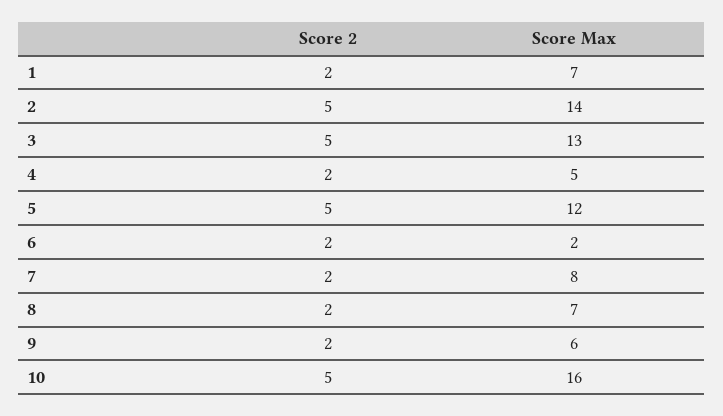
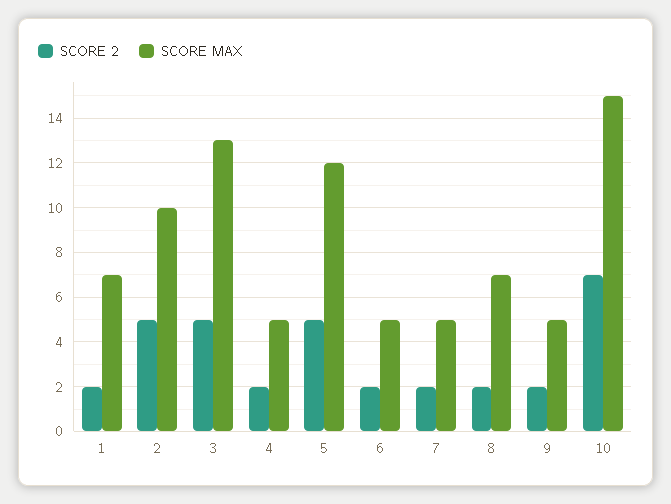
Score Max, 2: 14 -> 10
Score Max, 6: 2 -> 5
Score Max, 7: 8 -> 5
Score Max, 9: 6 -> 5
Score 2, 10: 5 -> 7
Score Max, 10: 16 -> 15

